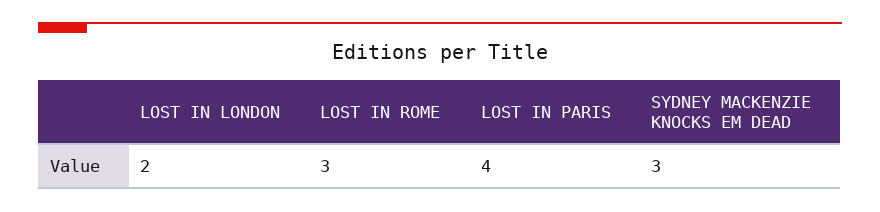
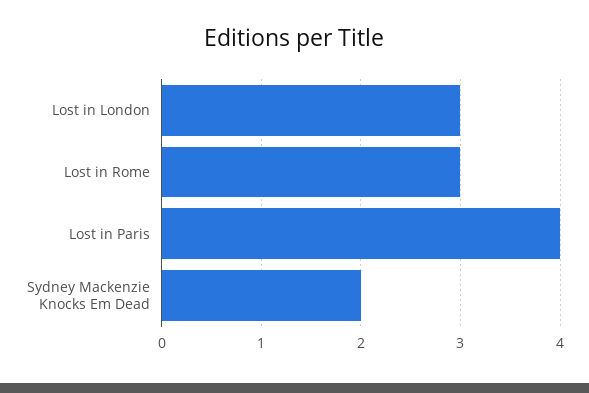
LOST IN LONDON: 2 -> 3
SYDNEY MACKENZIE KNOCKS EM DEAD: 3 -> 2

